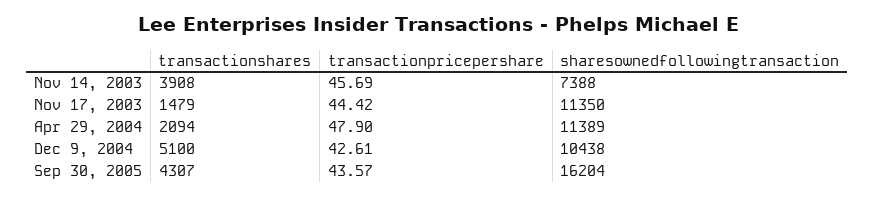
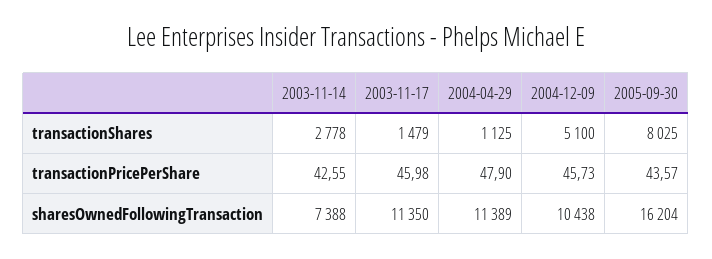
transactionshares, Nov 14, 2003: 3908 -> 2778
transactionpricepershare, Nov 14, 2003: 45.69 -> 42.55
transactionpricepershare, Nov 17, 2003: 44.42 -> 45.98
transactionshares, Apr 29, 2004: 2094 -> 1125
transactionpricepershare, Dec 9, 2004: 42.61 -> 45.73
transactionshares, Sep 30, 2005: 4307 -> 8025

